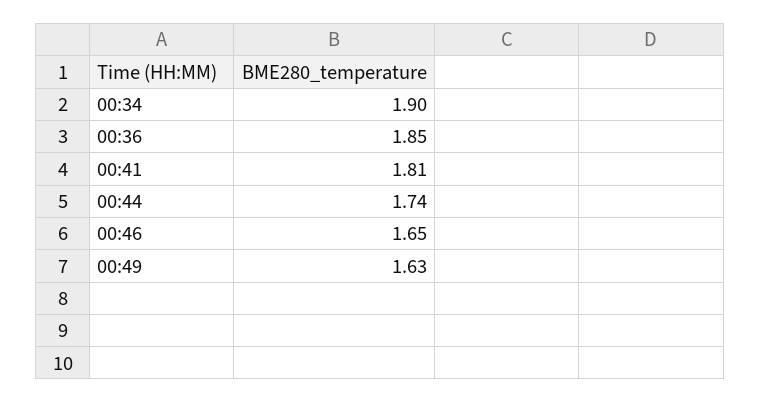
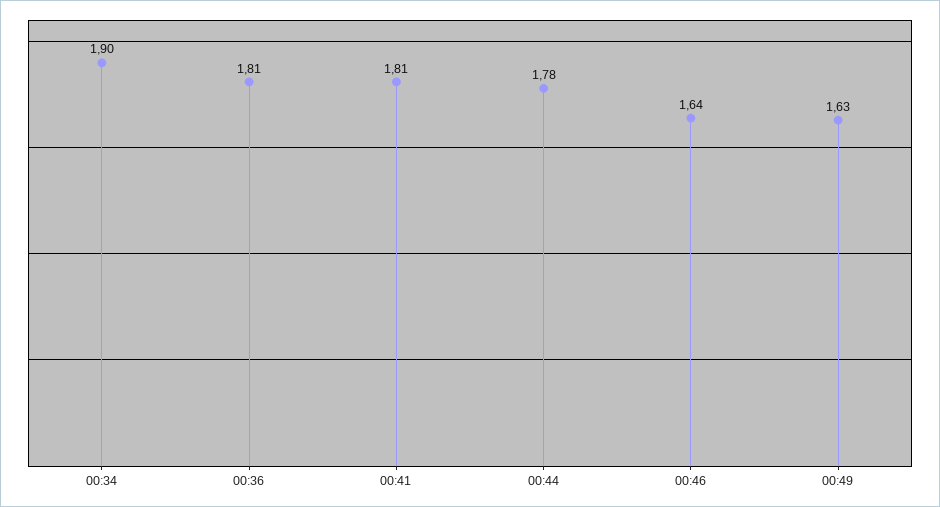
00:36: 1.85 -> 1.81
00:44: 1.74 -> 1.78
00:46: 1.65 -> 1.64

